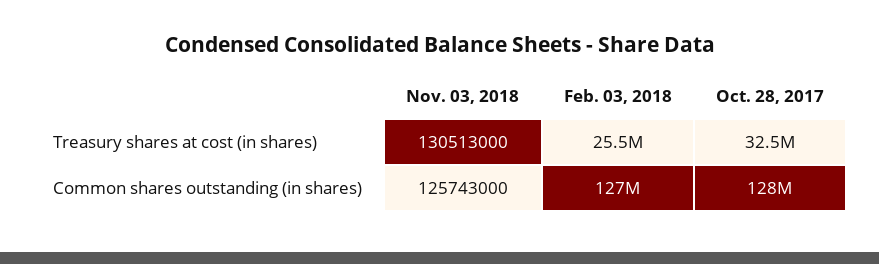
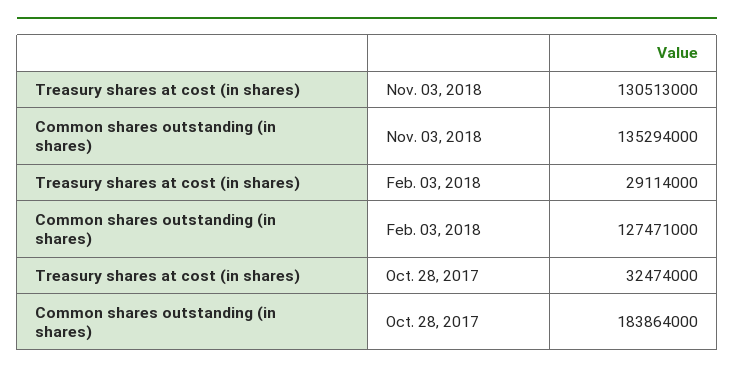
Feb. 03, 2018, Treasury shares at cost (in shares): 25500000 -> 29114000
Nov. 03, 2018, Common shares outstanding (in shares): 125743000 -> 135294000
Oct. 28, 2017, Common shares outstanding (in shares): 128000000 -> 183864000

